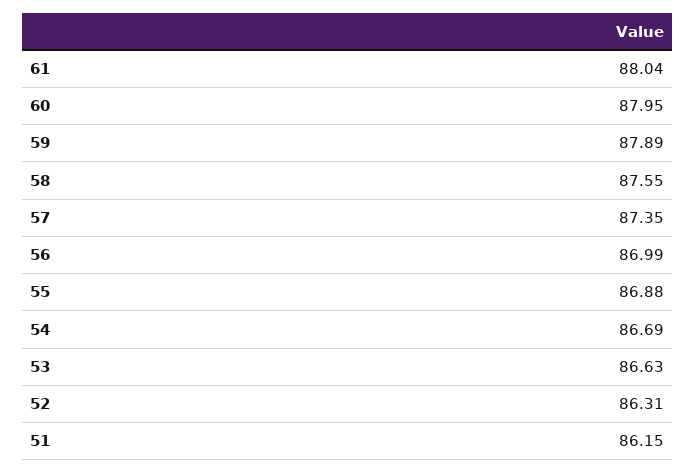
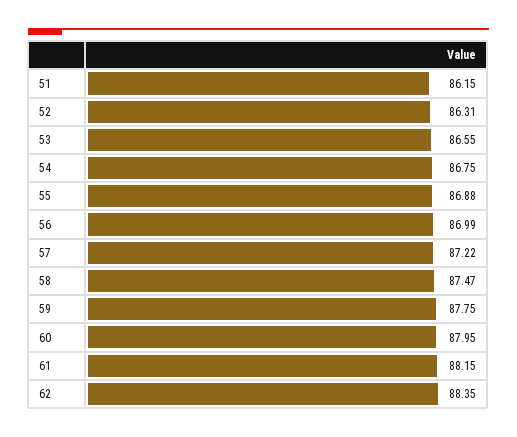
61: 88.04 -> 88.15
59: 87.89 -> 87.75
58: 87.55 -> 87.47
57: 87.35 -> 87.22
54: 86.69 -> 86.75
53: 86.63 -> 86.55
62: none -> 88.35

